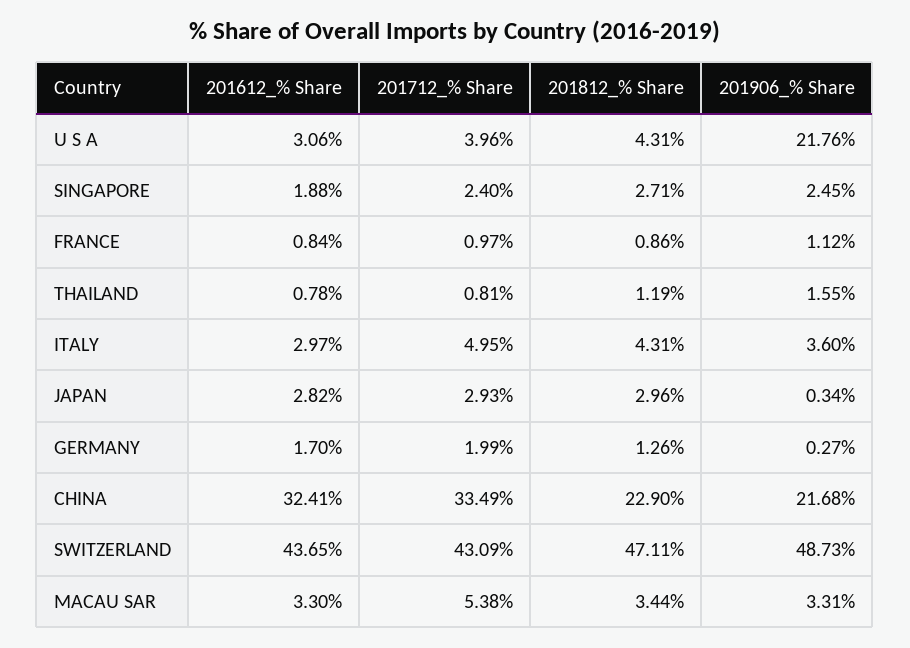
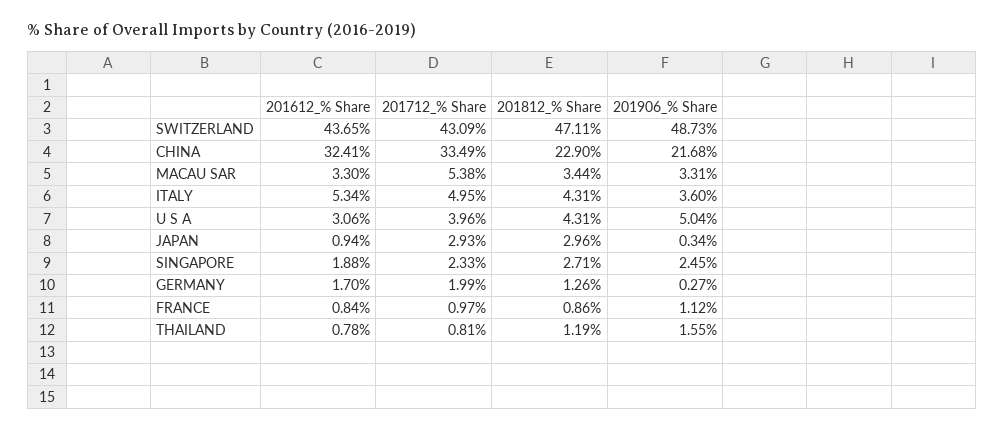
201906_% Share, U S A: 21.76 -> 5.04
201712_% Share, SINGAPORE: 2.4 -> 2.33
201612_% Share, ITALY: 2.97 -> 5.34
201612_% Share, JAPAN: 2.82 -> 0.94

